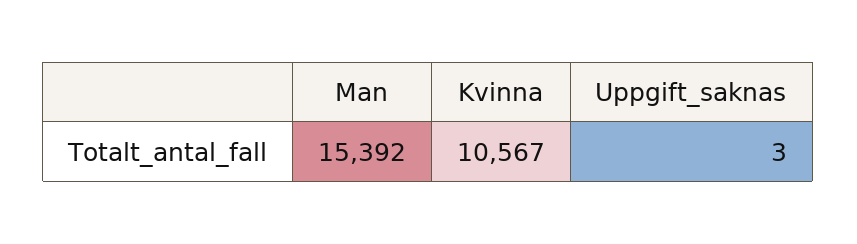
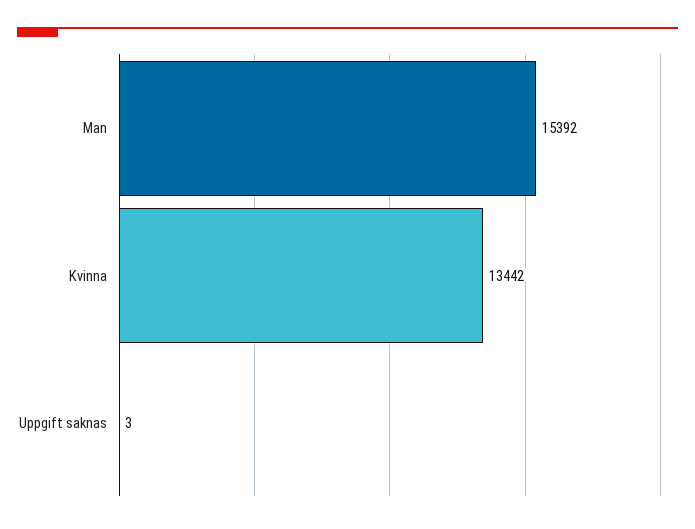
Kvinna: 10567 -> 13442

